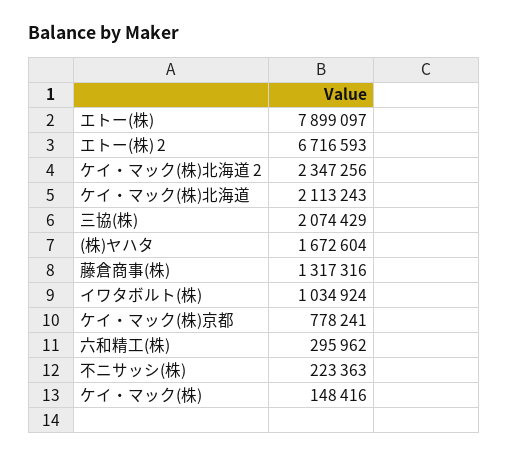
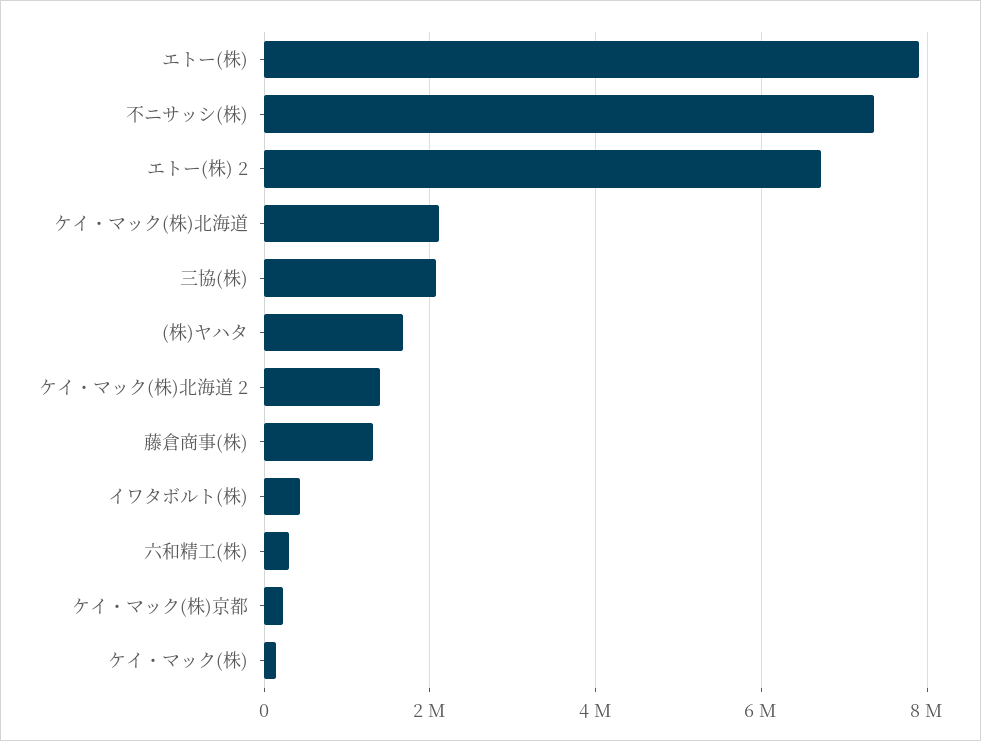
ケイ・マック(株)北海道 2: 2347256 -> 1400000
イワタボルト(株): 1034924 -> 400000
ケイ・マック(株)京都: 778241 -> 200000
不ニサッシ(株): 223363 -> 7400000

